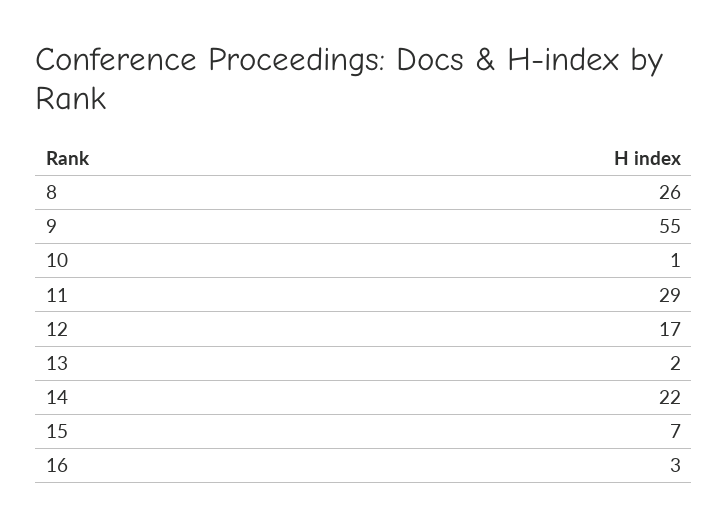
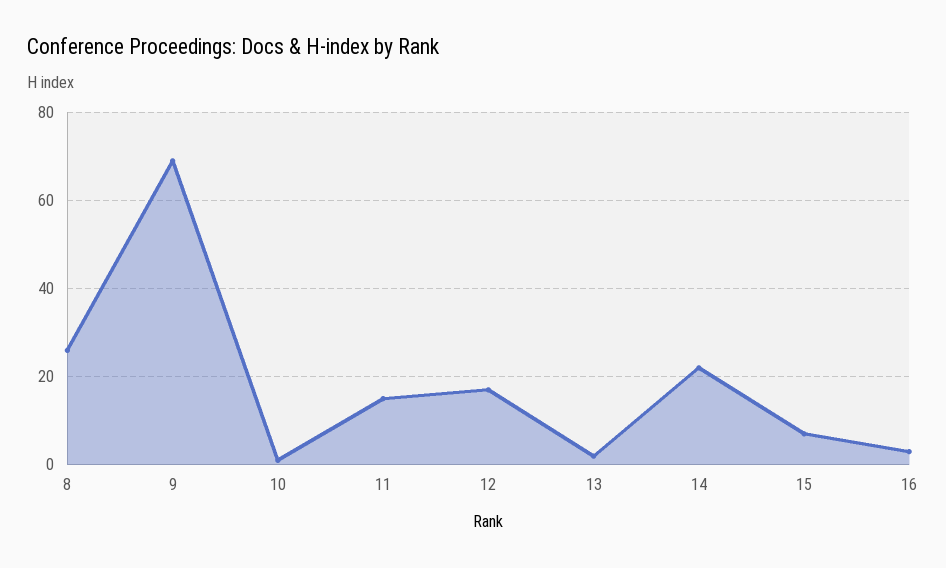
9: 55 -> 70
11: 29 -> 15

